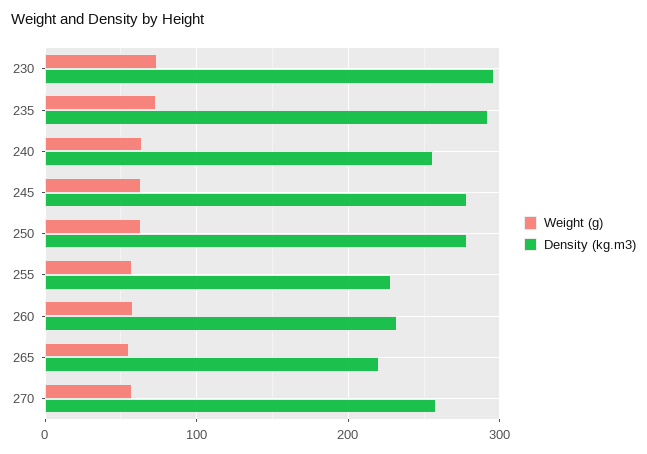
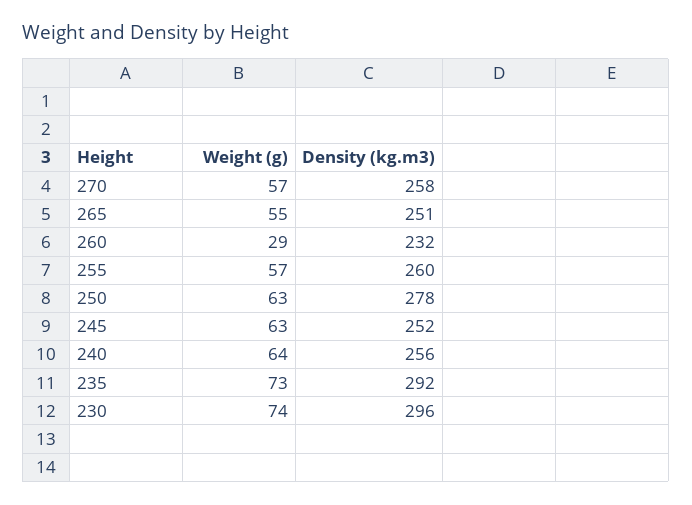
Density (kg.m3), 245: 280 -> 252
Density (kg.m3), 255: 230 -> 260
Weight (g), 260: 60 -> 29
Density (kg.m3), 265: 220 -> 251

